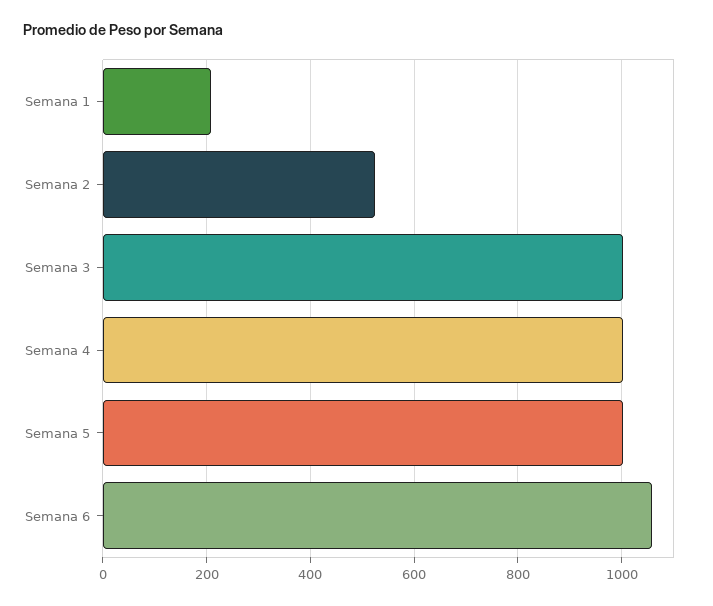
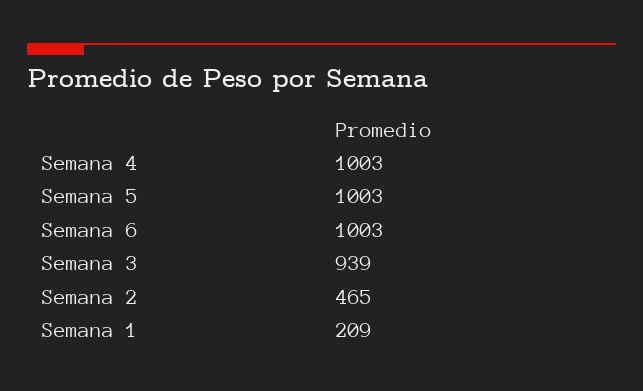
Semana 2: 520 -> 465
Semana 3: 1000 -> 939
Semana 6: 1060 -> 1003

